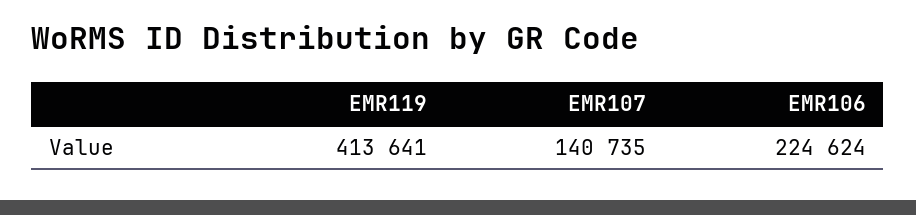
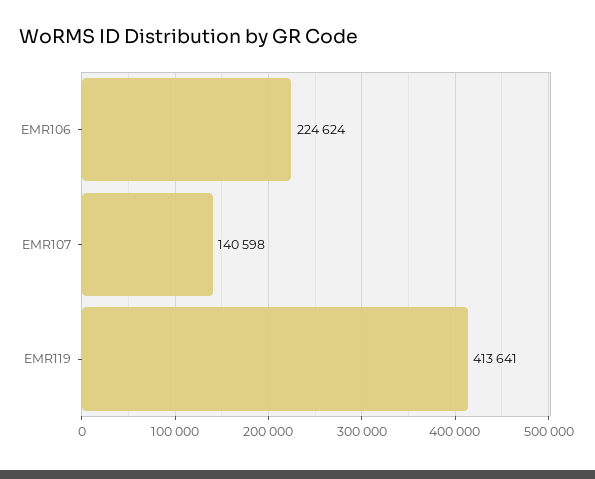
EMR107: 140735 -> 140598

